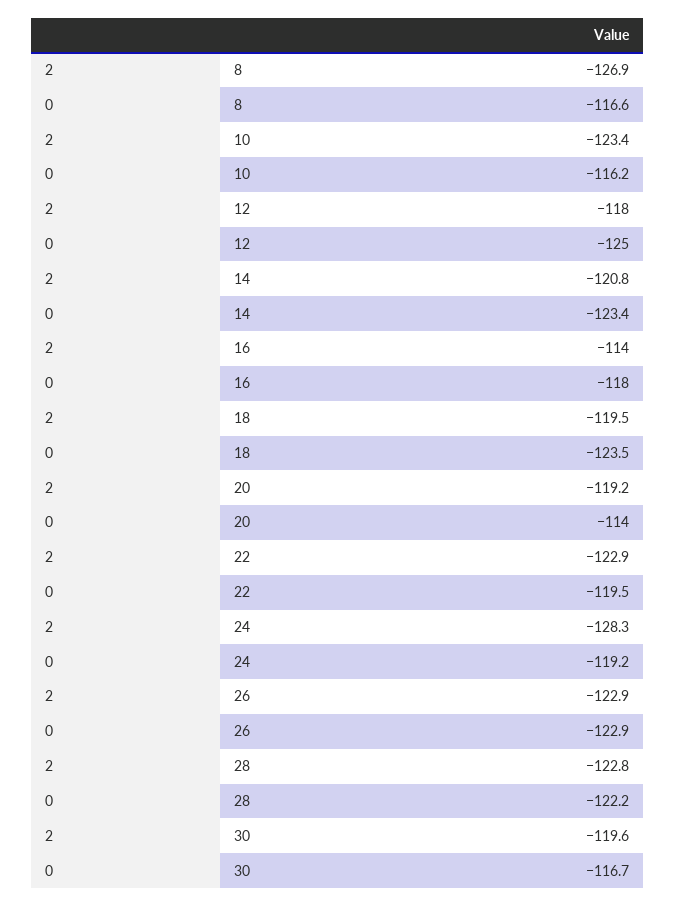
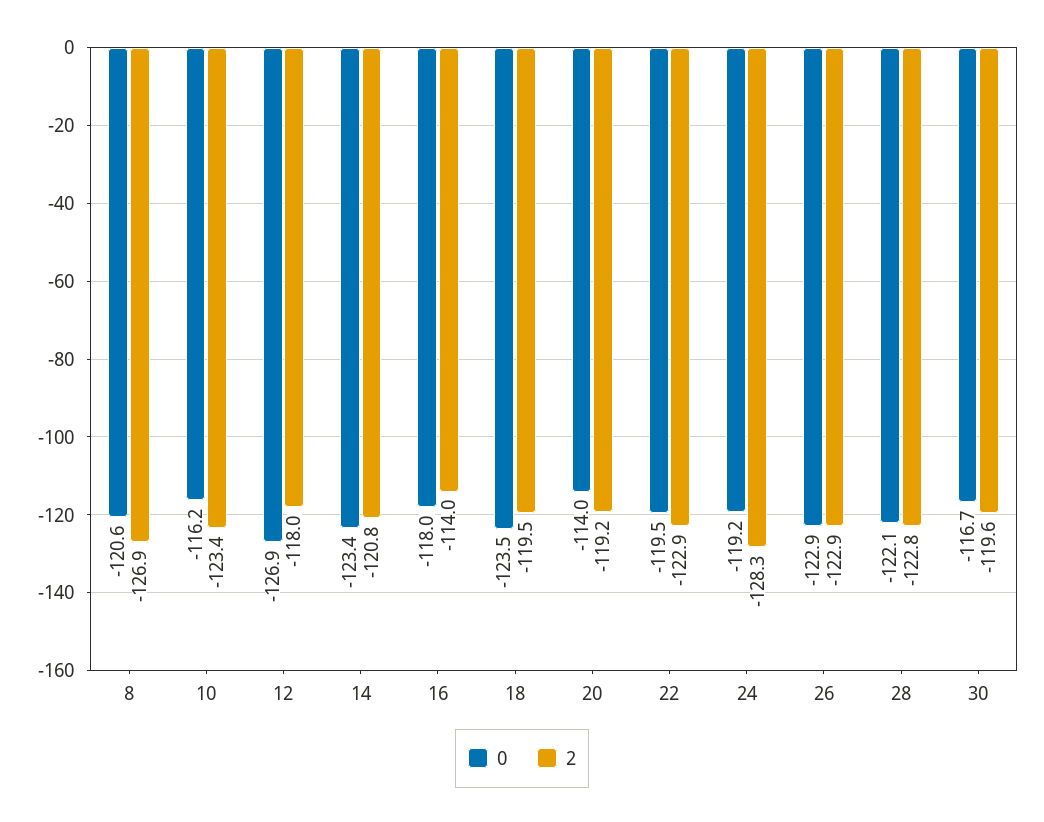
0, 8: -116.6 -> -120.6
0, 12: -125 -> -126.9
0, 28: -122.2 -> -122.1

